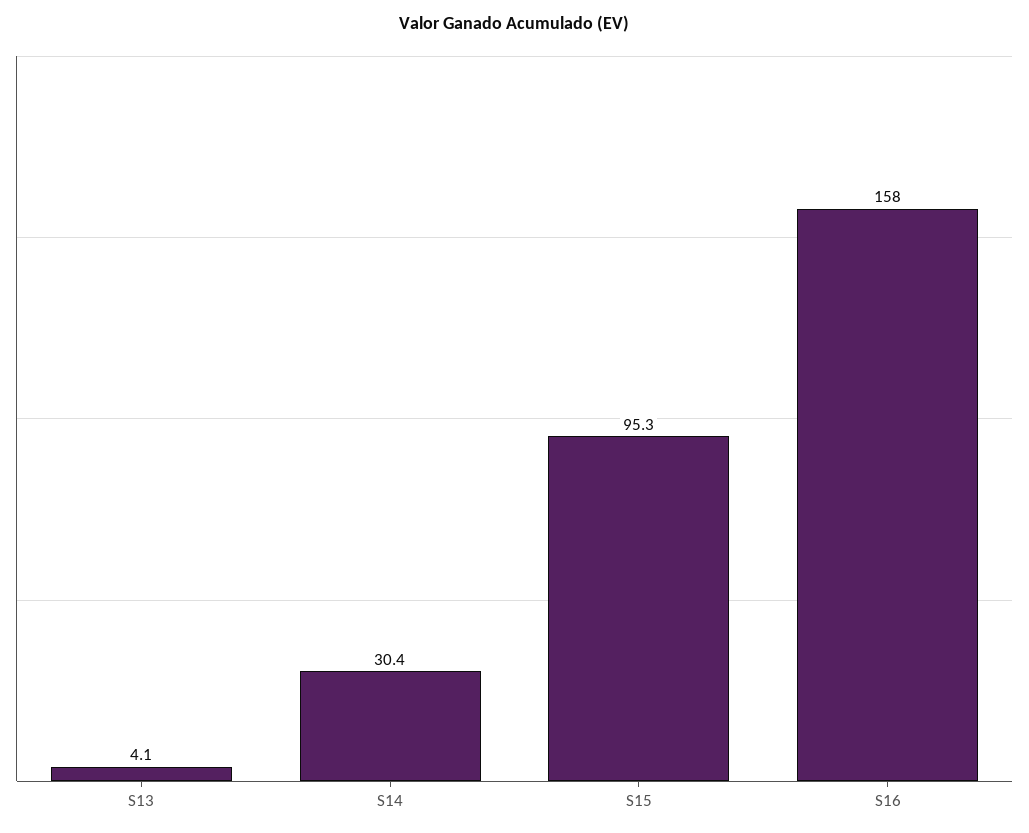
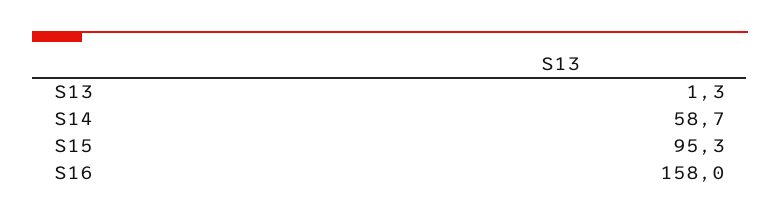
S13: 4.1 -> 1.3
S14: 30.4 -> 58.7

